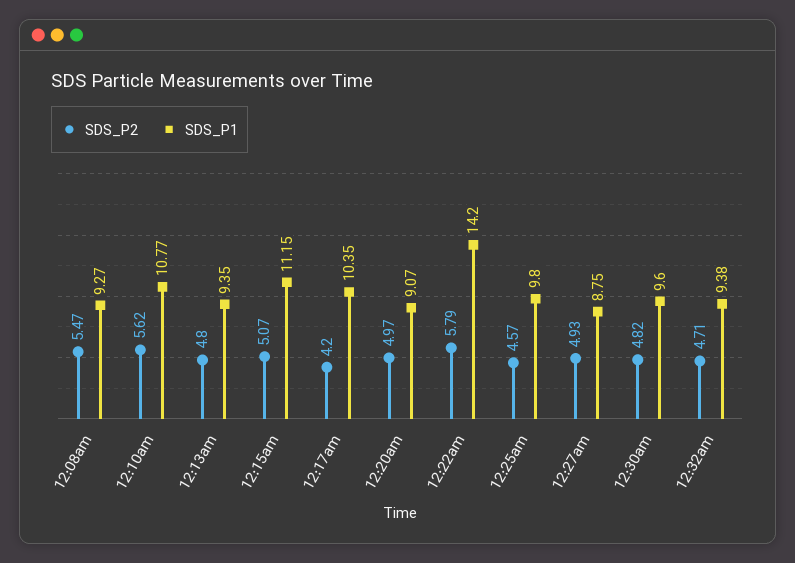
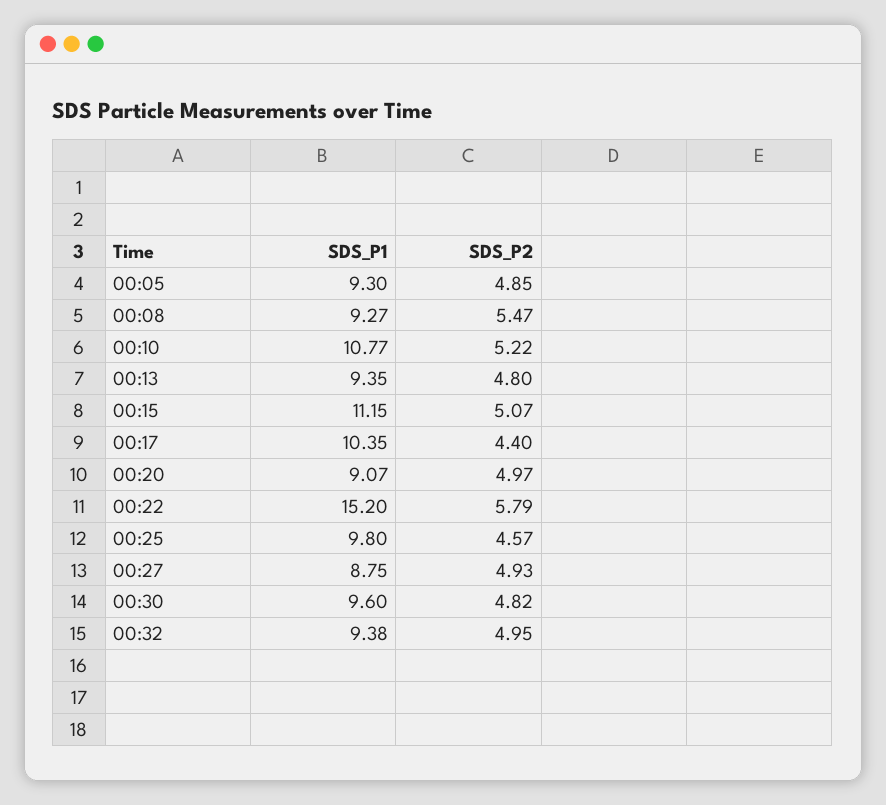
SDS_P2, 12:10am: 5.62 -> 5.22
SDS_P2, 12:17am: 4.2 -> 4.4
SDS_P1, 12:22am: 14.2 -> 15.2
SDS_P2, 12:32am: 4.71 -> 4.95
SDS_P1, 00:05: none -> 9.3
SDS_P2, 00:05: none -> 4.85

